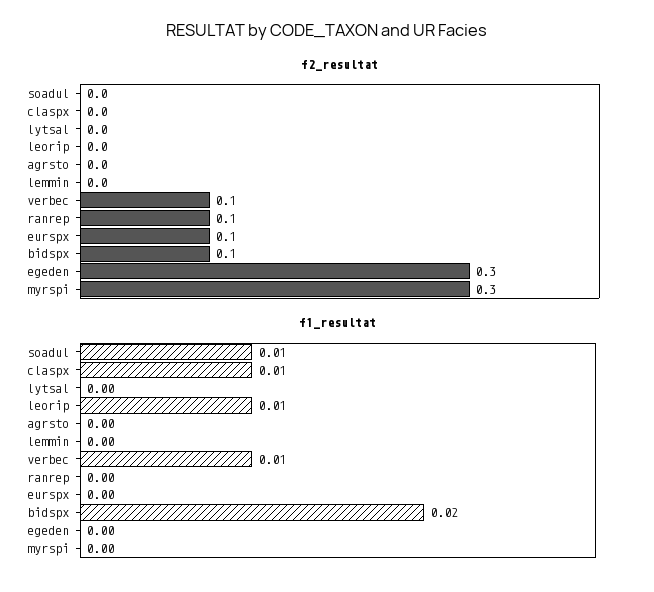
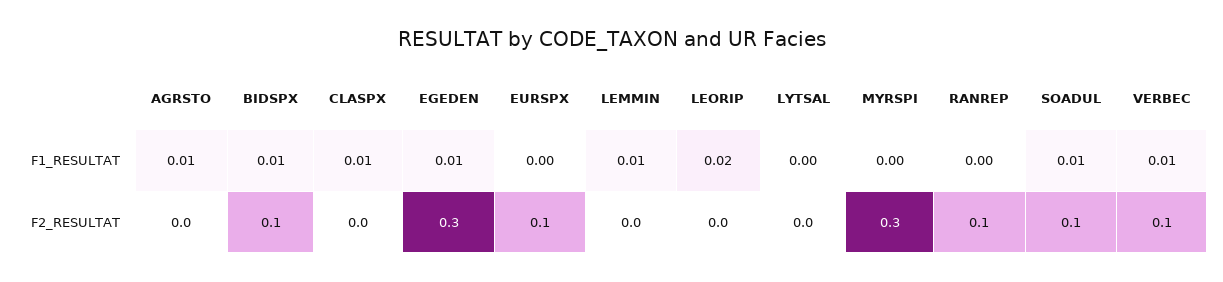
f2_resultat, soadul: 0 -> 0.1
f1_resultat, leorip: 0.01 -> 0.02
f1_resultat, agrsto: 0 -> 0.01
f1_resultat, lemmin: 0 -> 0.01
f1_resultat, bidspx: 0.02 -> 0.01
f1_resultat, egeden: 0 -> 0.01

